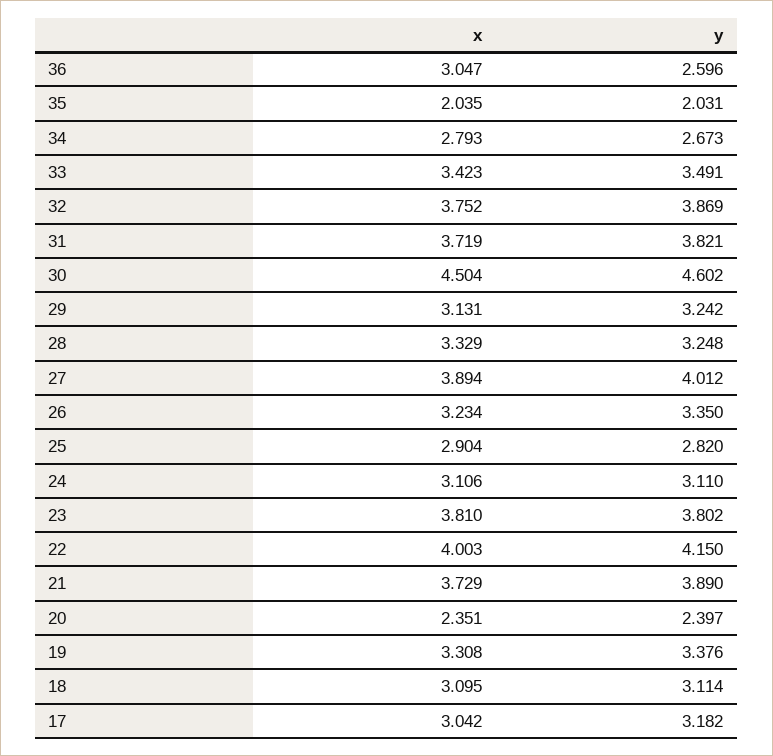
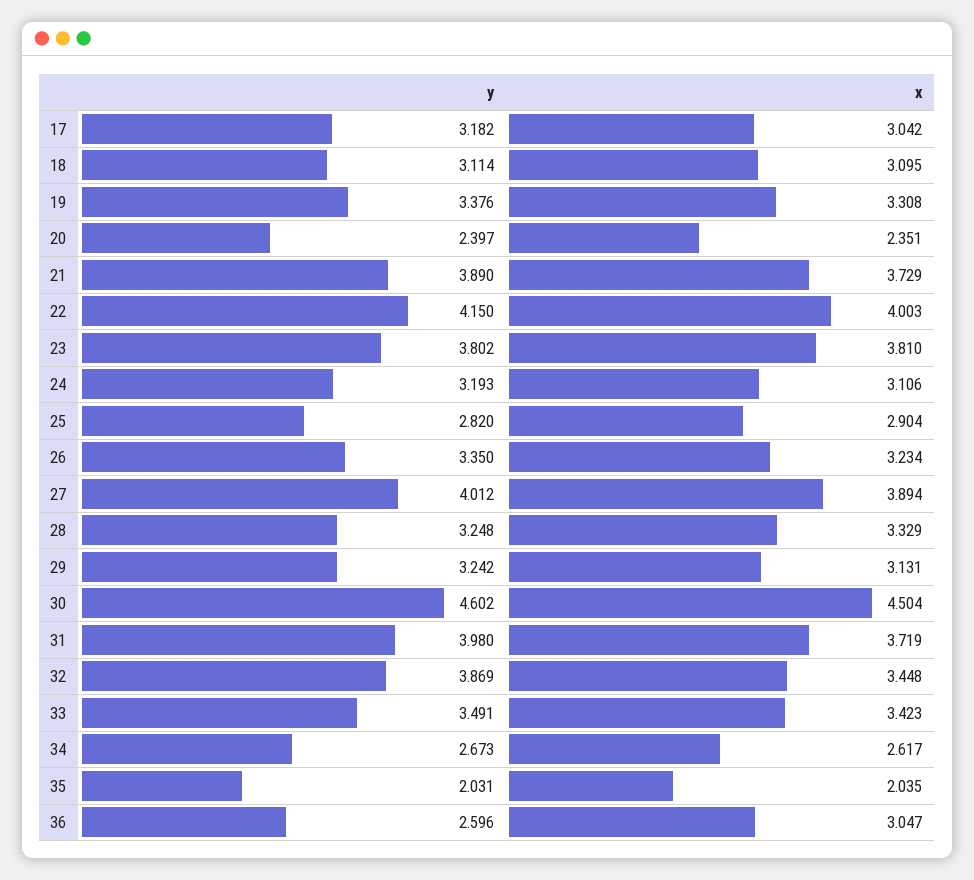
x, 34: 2.793 -> 2.617
x, 32: 3.752 -> 3.448
y, 31: 3.821 -> 3.98
y, 24: 3.11 -> 3.193

